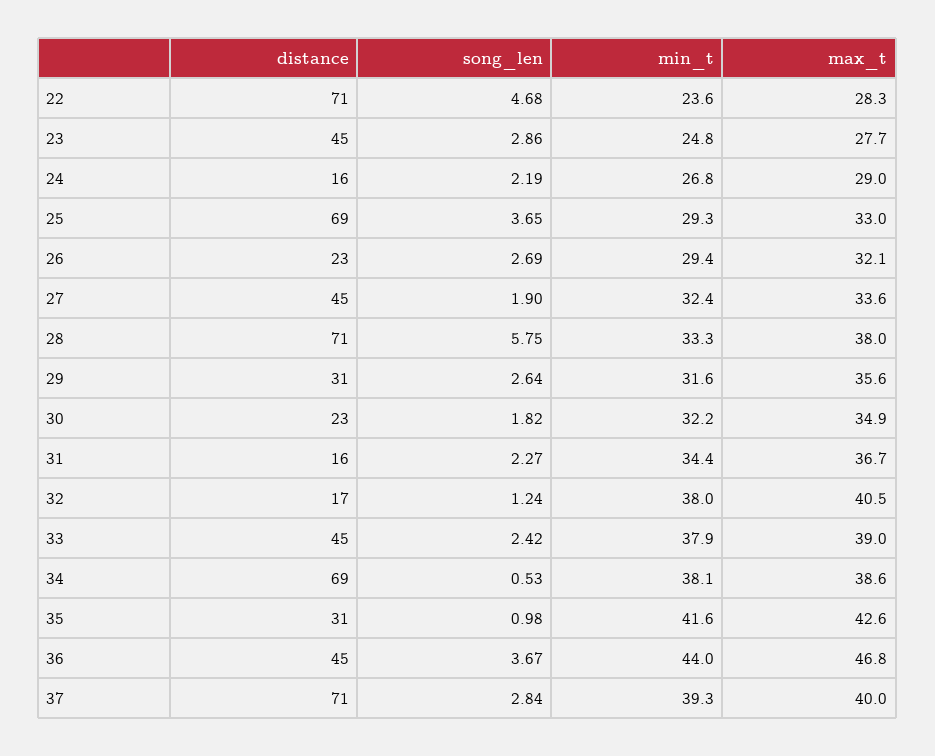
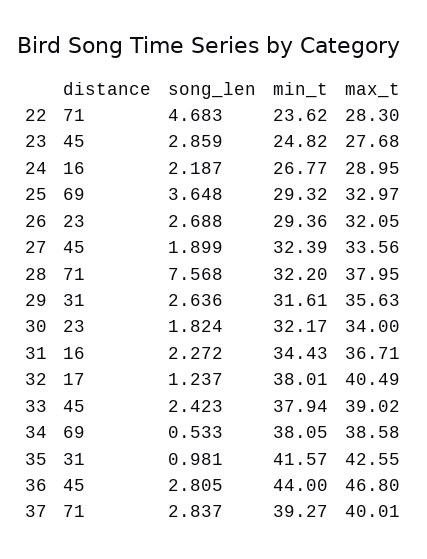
song_len, 28: 5.75 -> 7.568
min_t, 28: 33.3 -> 32.2
max_t, 30: 34.9 -> 34
song_len, 36: 3.67 -> 2.805

